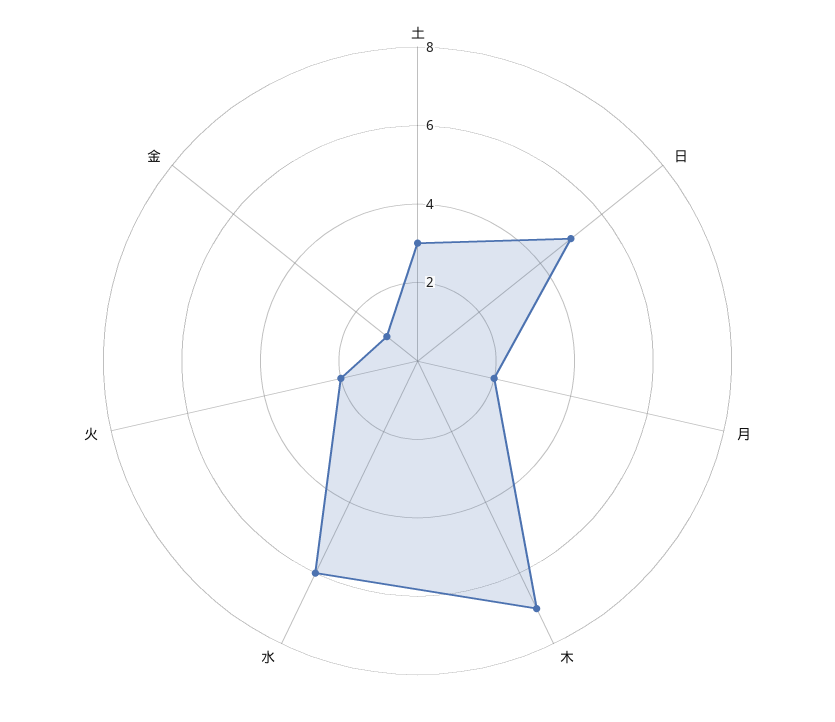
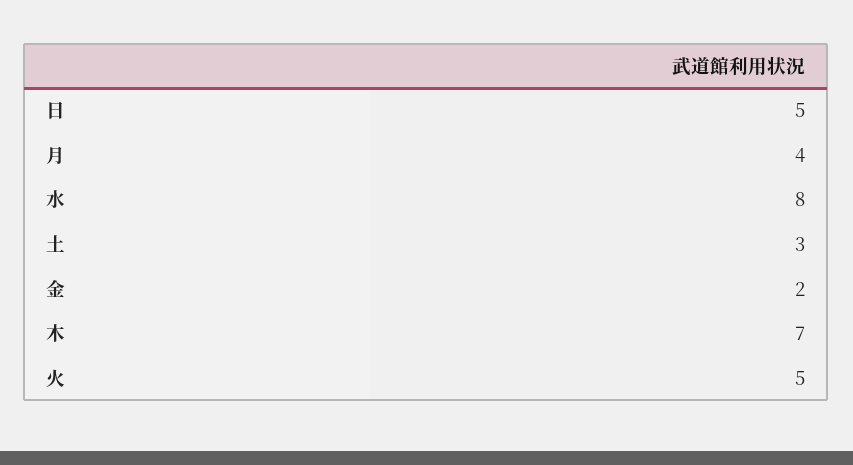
月: 2 -> 4
水: 6 -> 8
火: 2 -> 5
金: 1 -> 2

